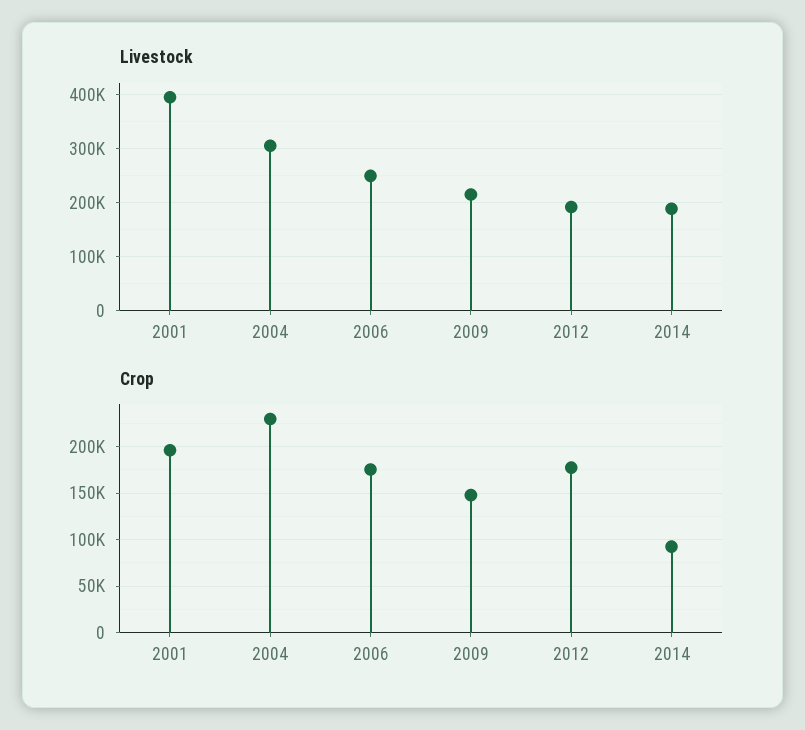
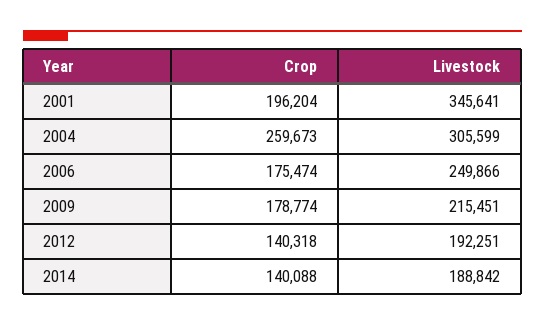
Livestock, 2001: 400000 -> 345641
Crop, 2004: 230000 -> 259673
Crop, 2009: 150000 -> 178774
Crop, 2012: 180000 -> 140318
Crop, 2014: 90000 -> 140088

